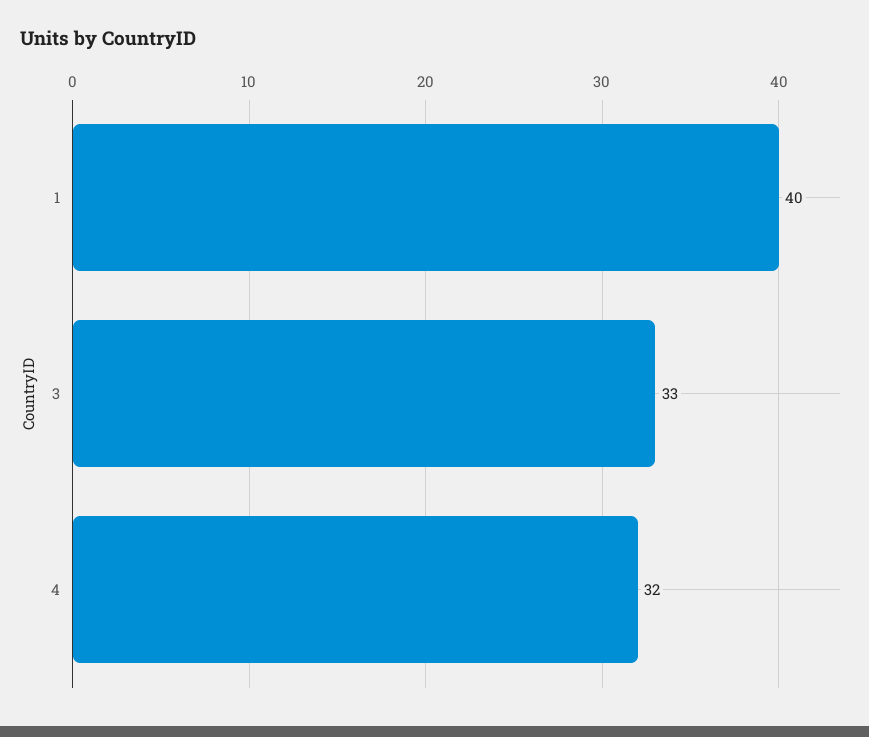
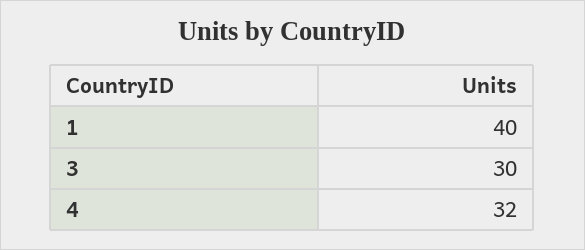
3: 33 -> 30

